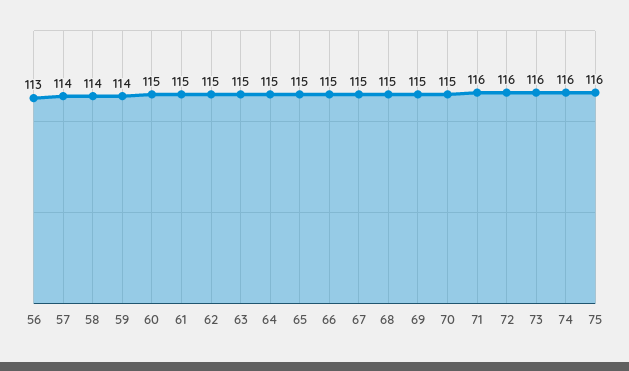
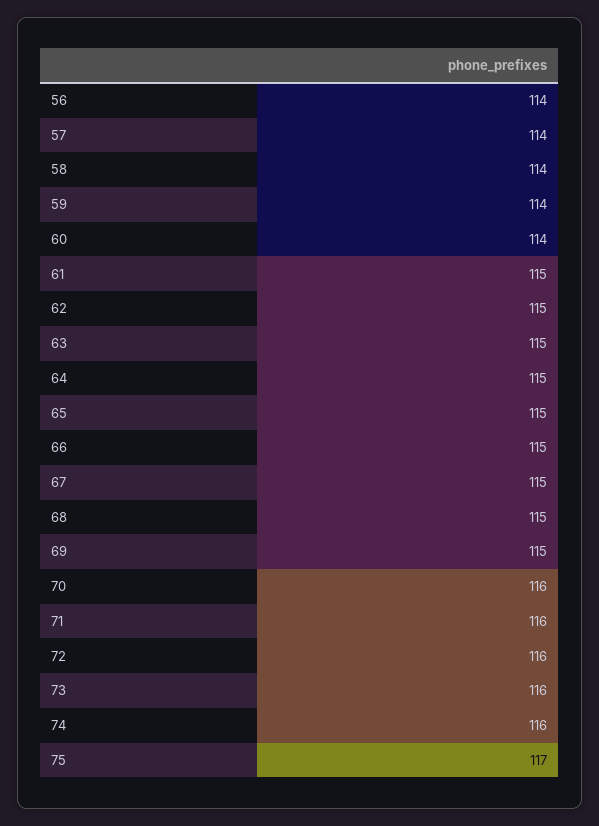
56: 113 -> 114
60: 115 -> 114
70: 115 -> 116
75: 116 -> 117

